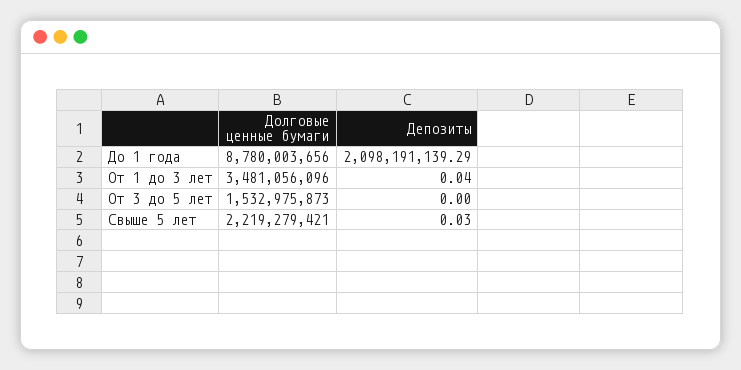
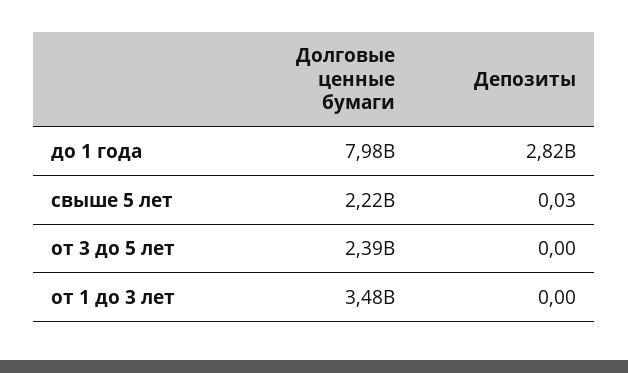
Долговые ценные бумаги, До 1 года: 8780003656 -> 7980000000
Депозиты, До 1 года: 2098191139.29 -> 2820000000
Депозиты, От 1 до 3 лет: 0.04 -> 0
Долговые ценные бумаги, От 3 до 5 лет: 1532975873 -> 2390000000

